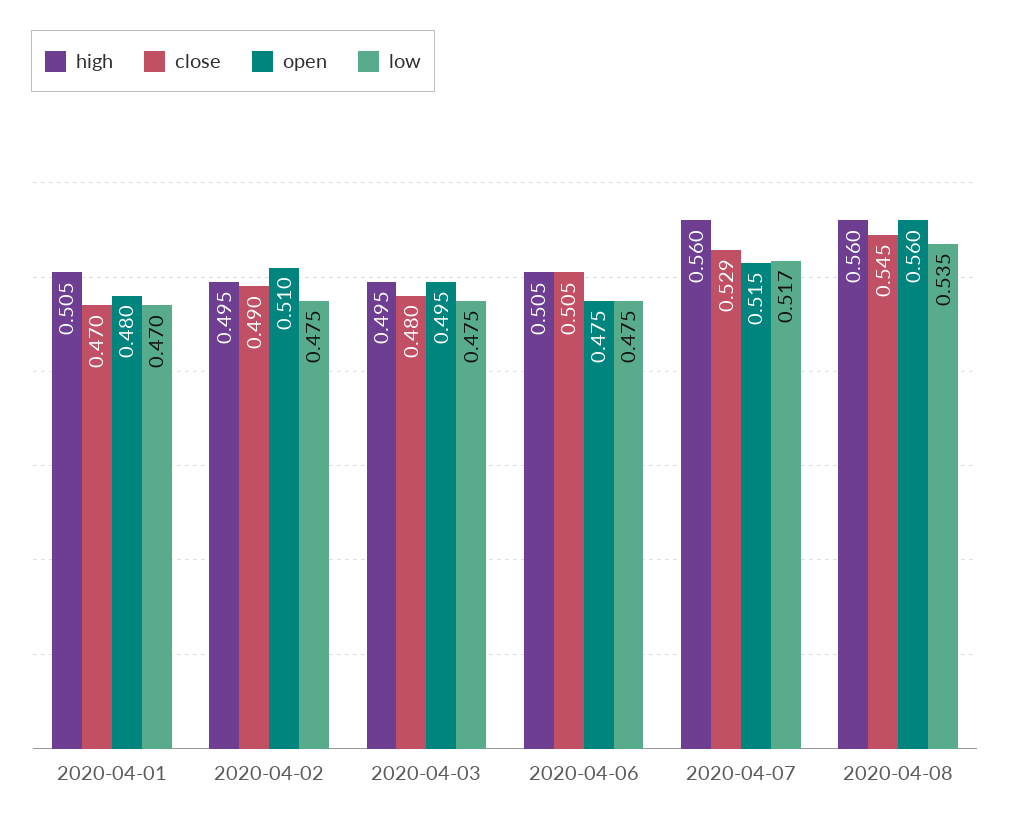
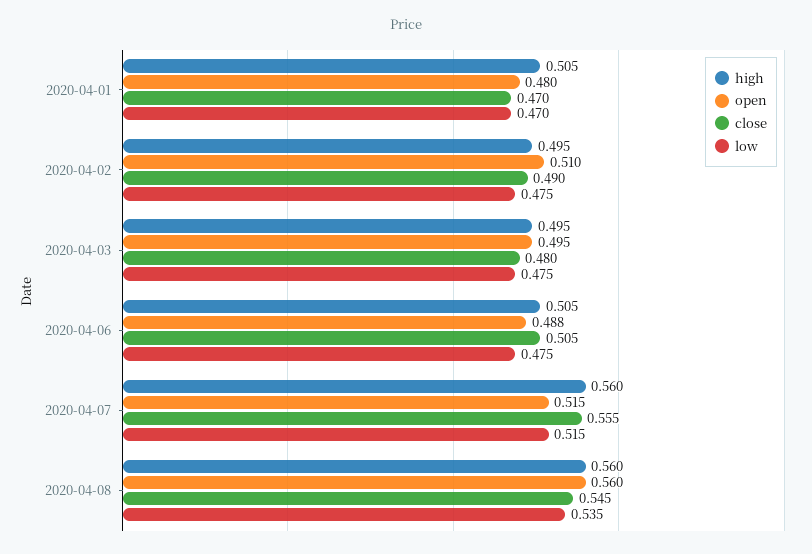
open, 2020-04-06: 0.475 -> 0.488
close, 2020-04-07: 0.529 -> 0.555
low, 2020-04-07: 0.517 -> 0.515

